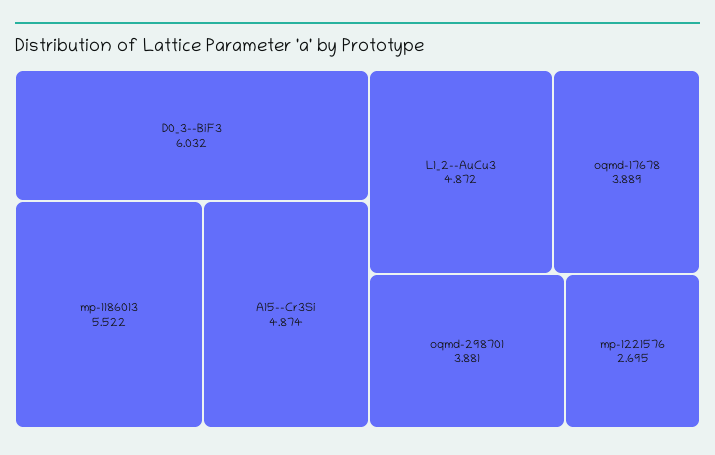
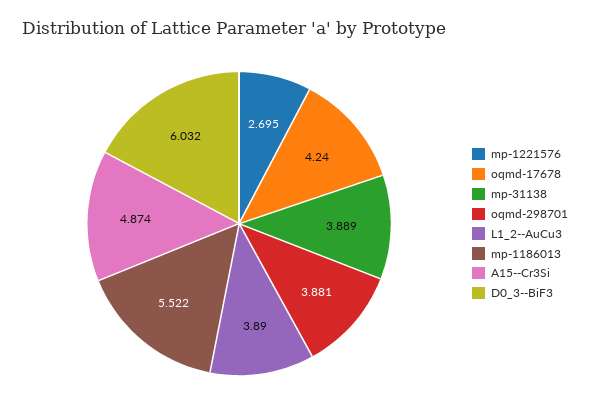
L1_2--AuCu3: 4.872 -> 3.89
oqmd-17678: 3.889 -> 4.24
mp-31138: none -> 3.889

